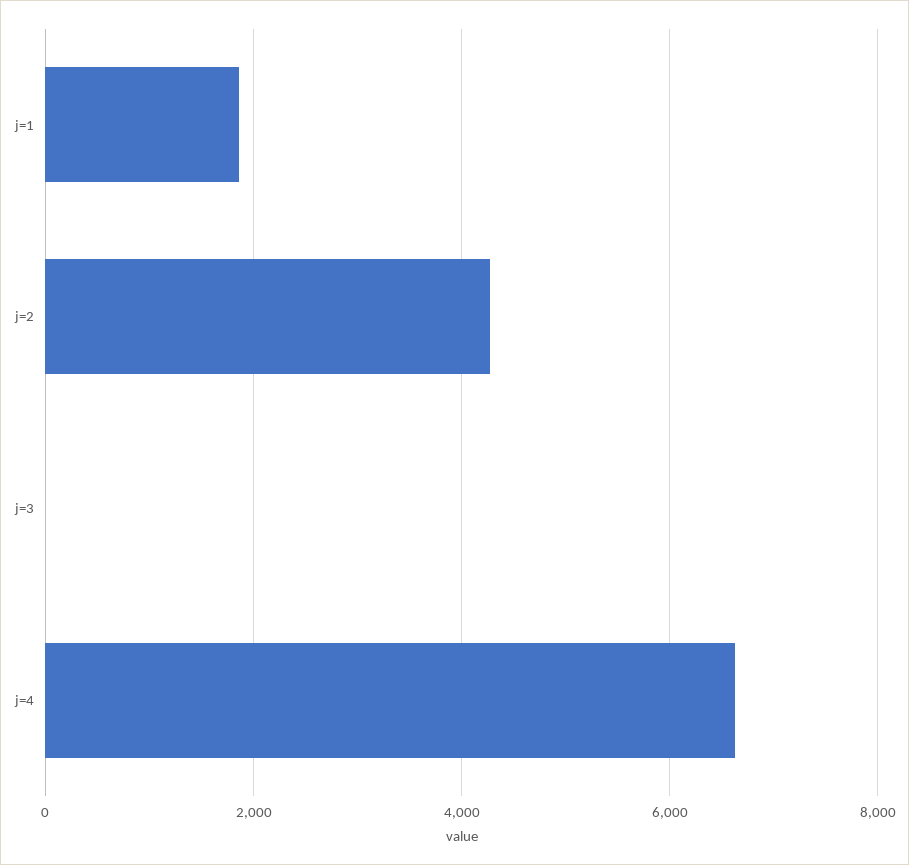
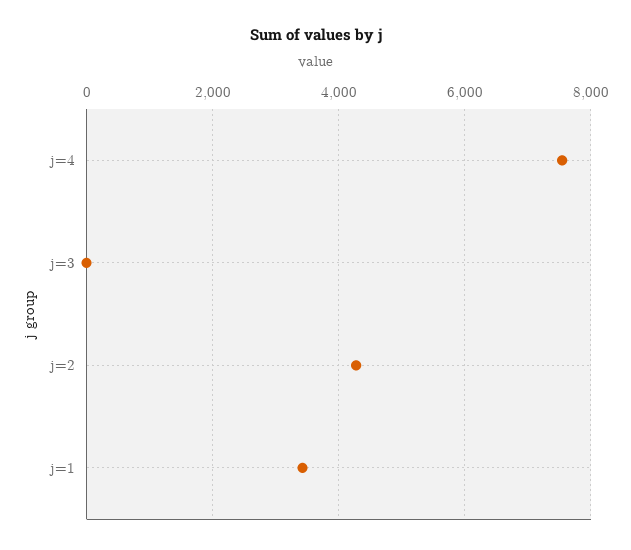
j=1: 1800 -> 3400
j=4: 6600 -> 7600

